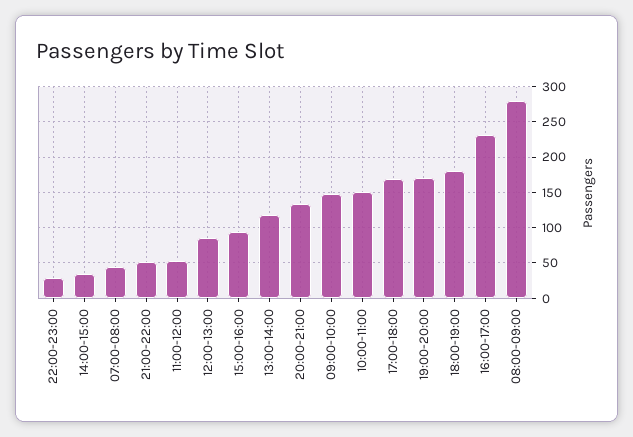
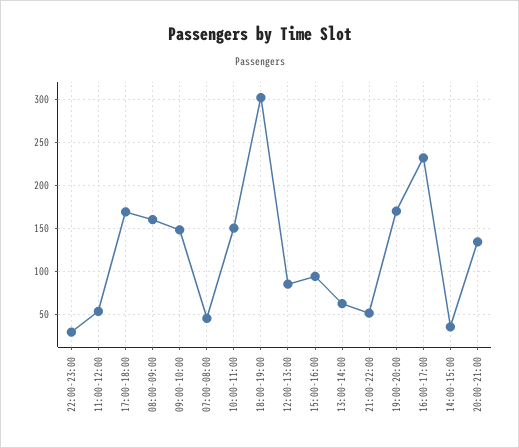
13:00-14:00: 120 -> 60
18:00-19:00: 180 -> 300
08:00-09:00: 280 -> 160

